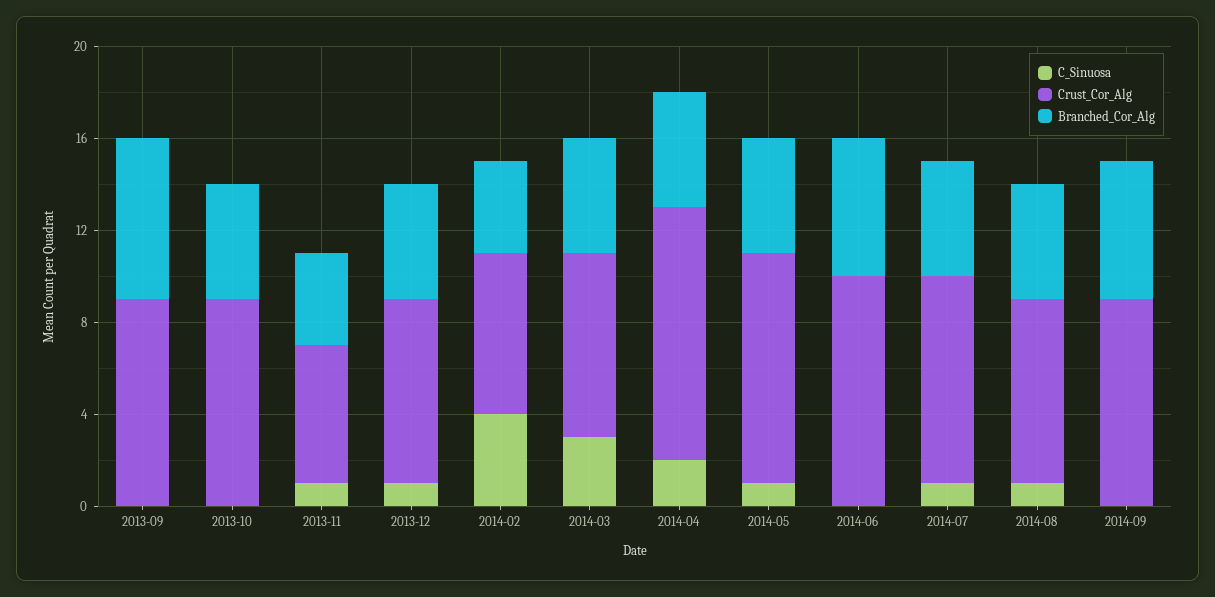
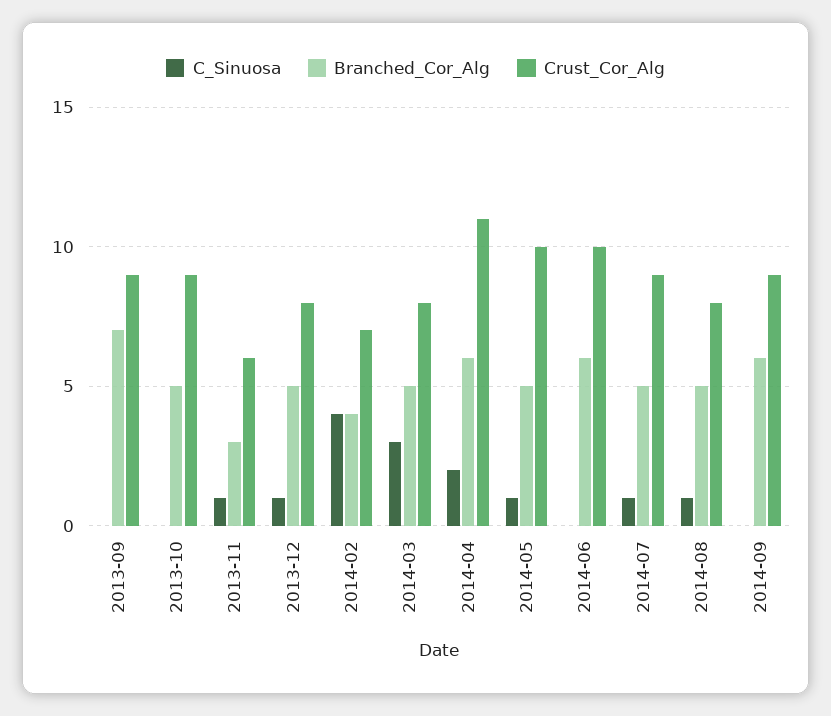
Branched_Cor_Alg, 2013-11: 4 -> 3
Branched_Cor_Alg, 2014-04: 5 -> 6

